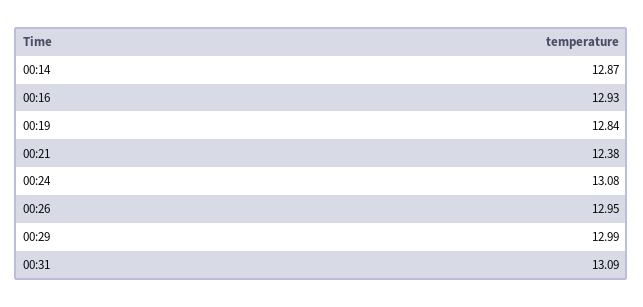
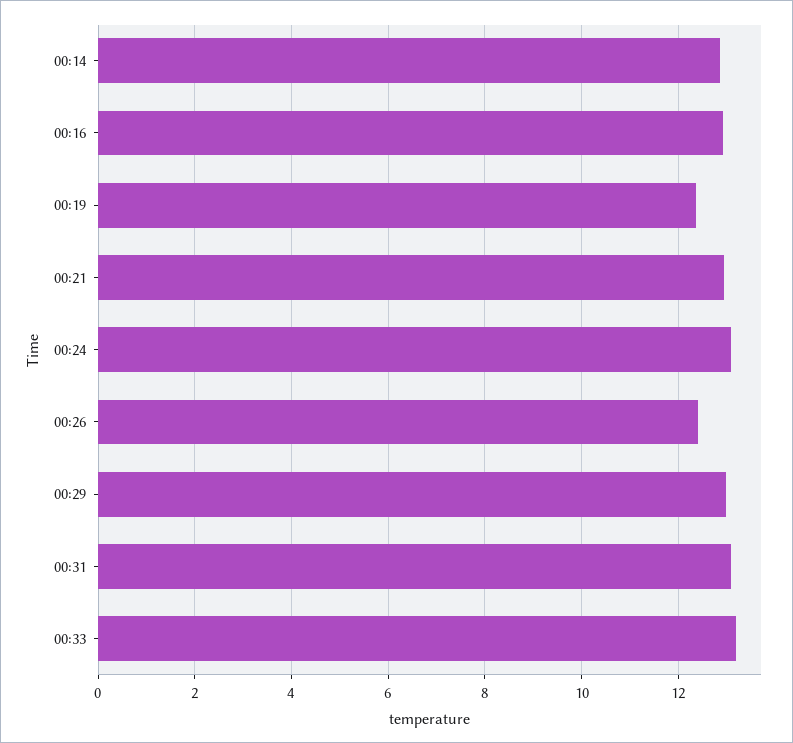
00:19: 12.84 -> 12.4
00:21: 12.38 -> 13
00:26: 12.95 -> 12.4
00:33: none -> 13.2

